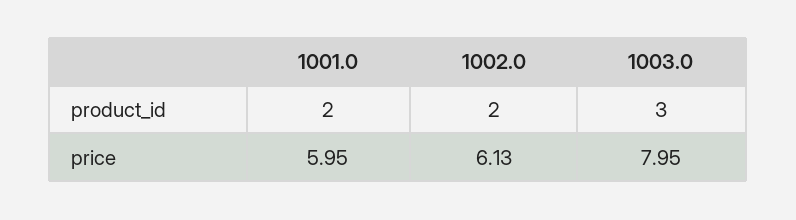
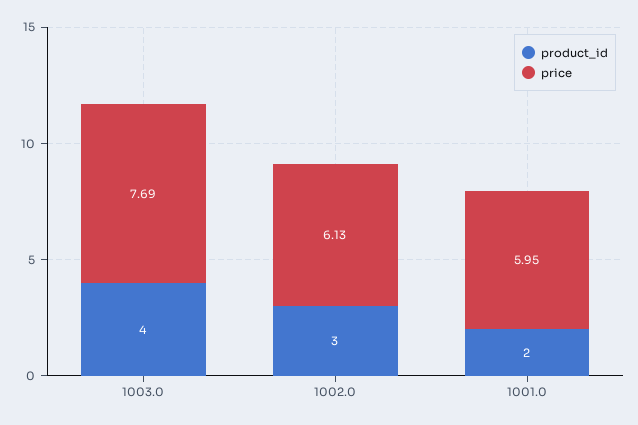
product_id, 1002.0: 2 -> 3
product_id, 1003.0: 3 -> 4
price, 1003.0: 7.95 -> 7.69

